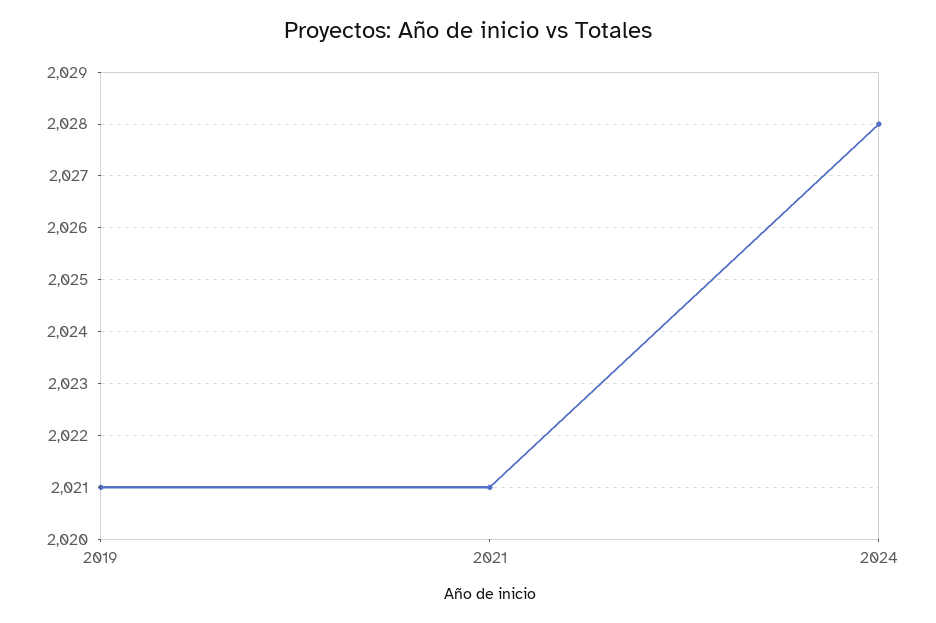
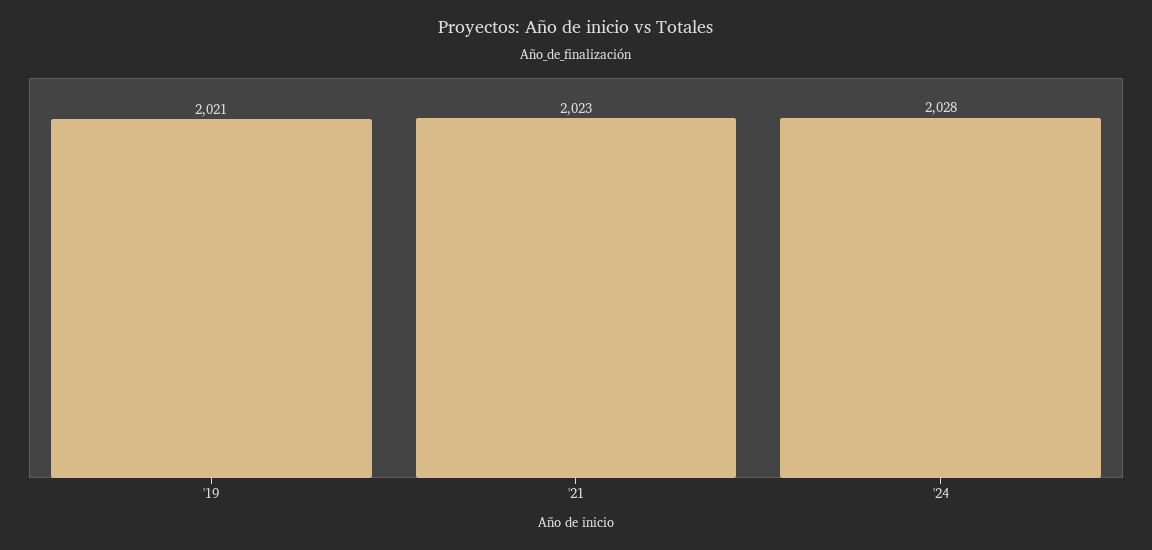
2021: 2021 -> 2023

